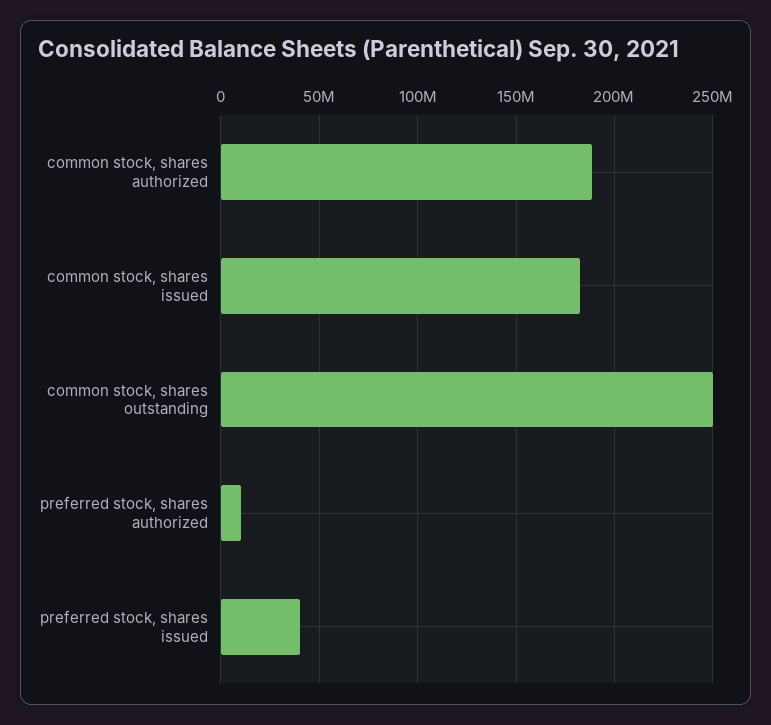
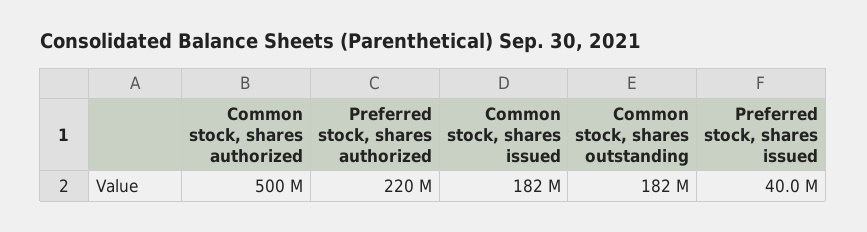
common stock, shares authorized: 190000000 -> 500000000
common stock, shares outstanding: 250000000 -> 182000000
preferred stock, shares authorized: 10000000 -> 220000000

